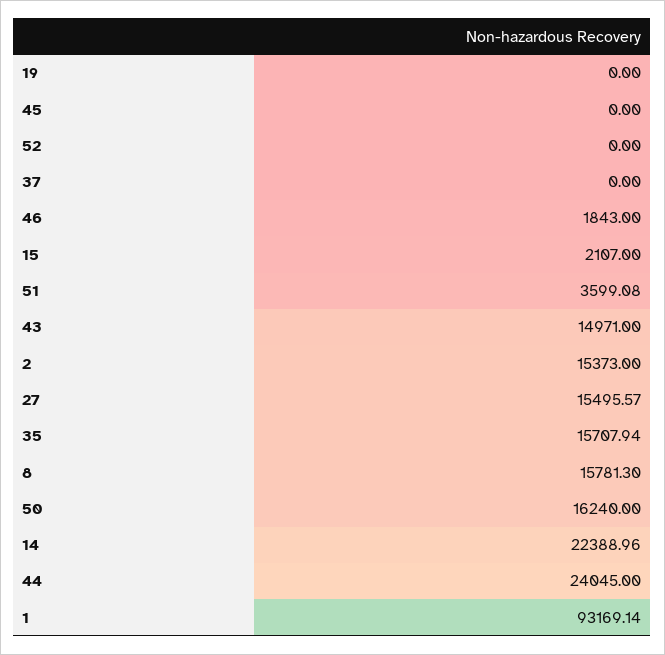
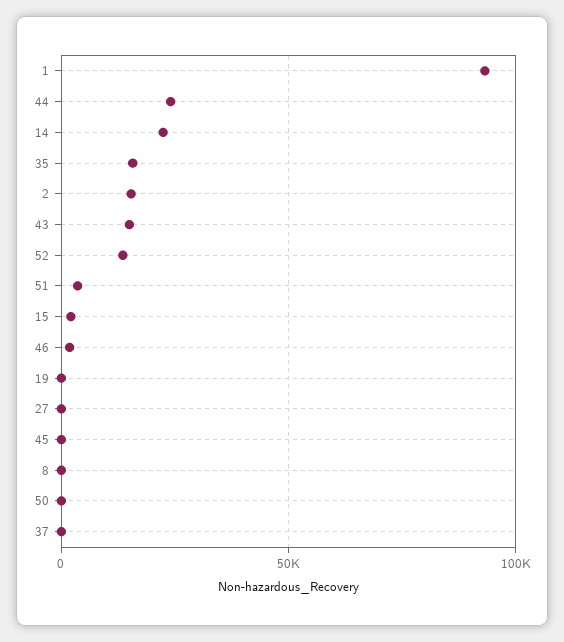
52: 0 -> 15000
27: 15495.57 -> 0
8: 15781.3 -> 0
50: 16240 -> 0

